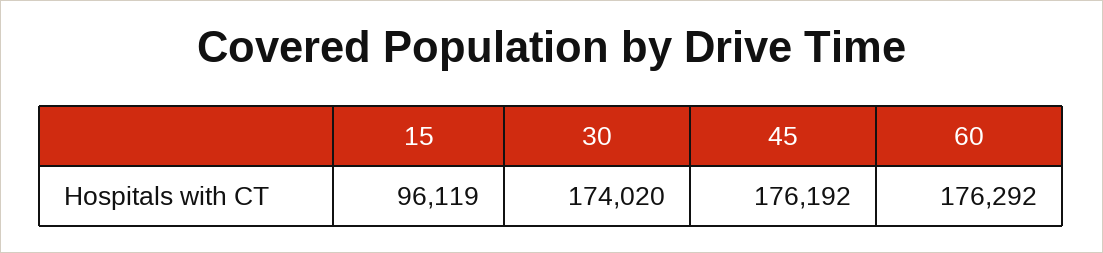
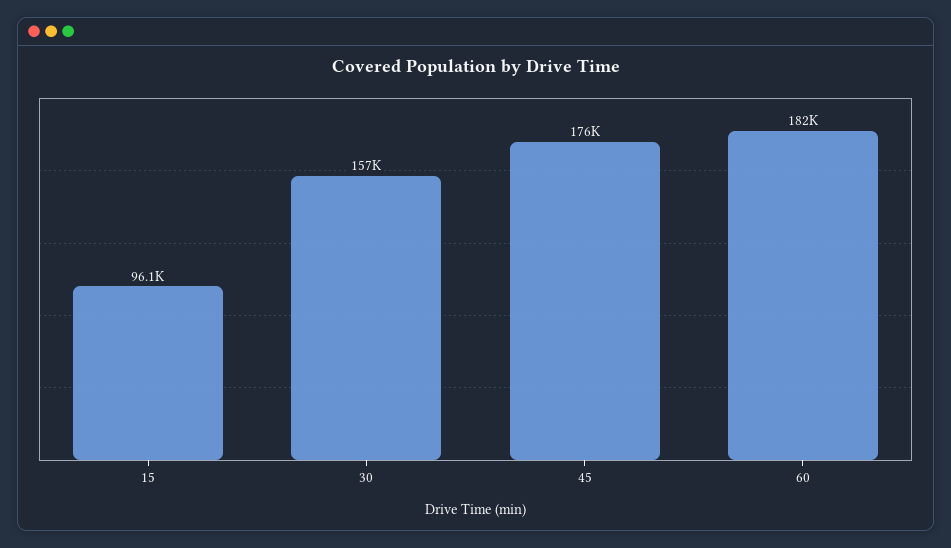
30: 174020 -> 157000
60: 176292 -> 182000

